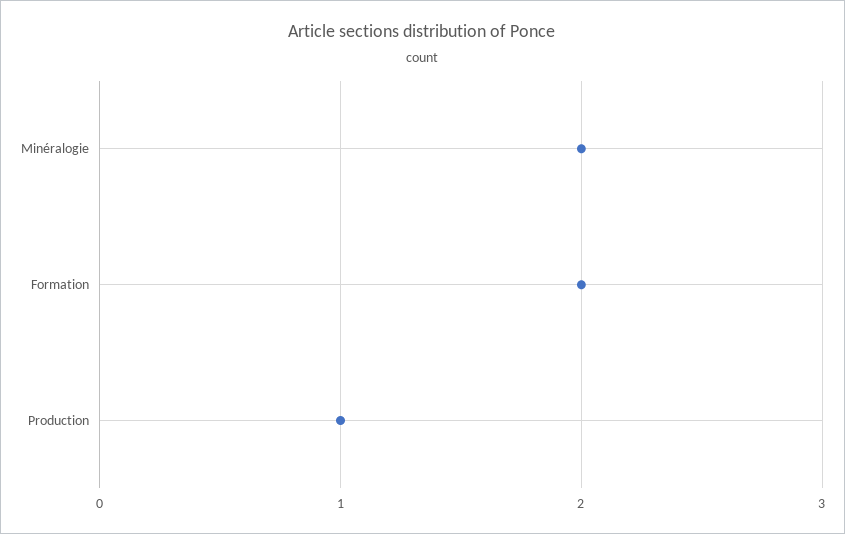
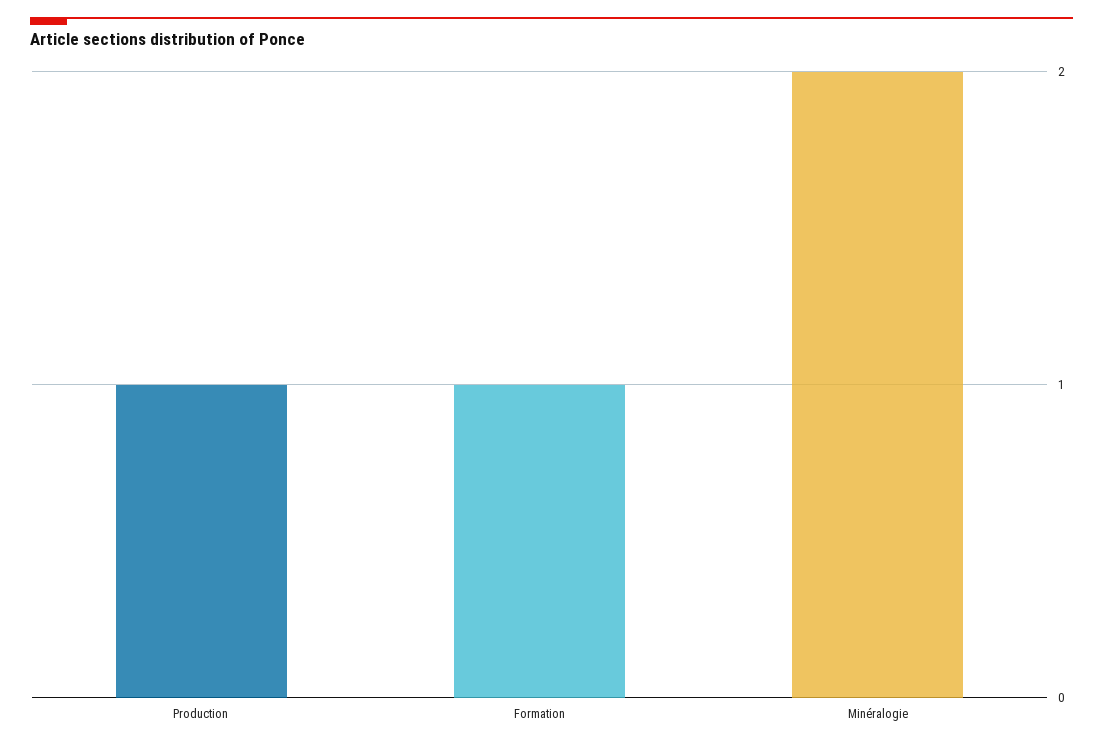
Formation: 2 -> 1

